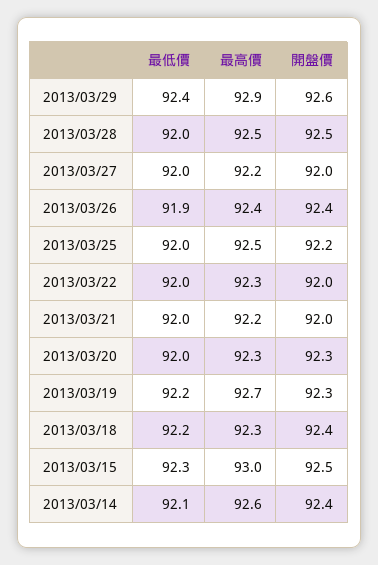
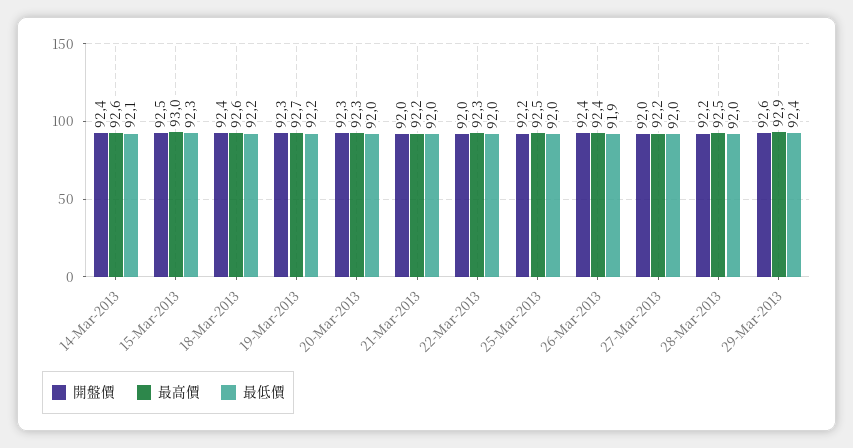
開盤價, 2013/03/28: 92.5 -> 92.2
最高價, 2013/03/18: 92.3 -> 92.6

